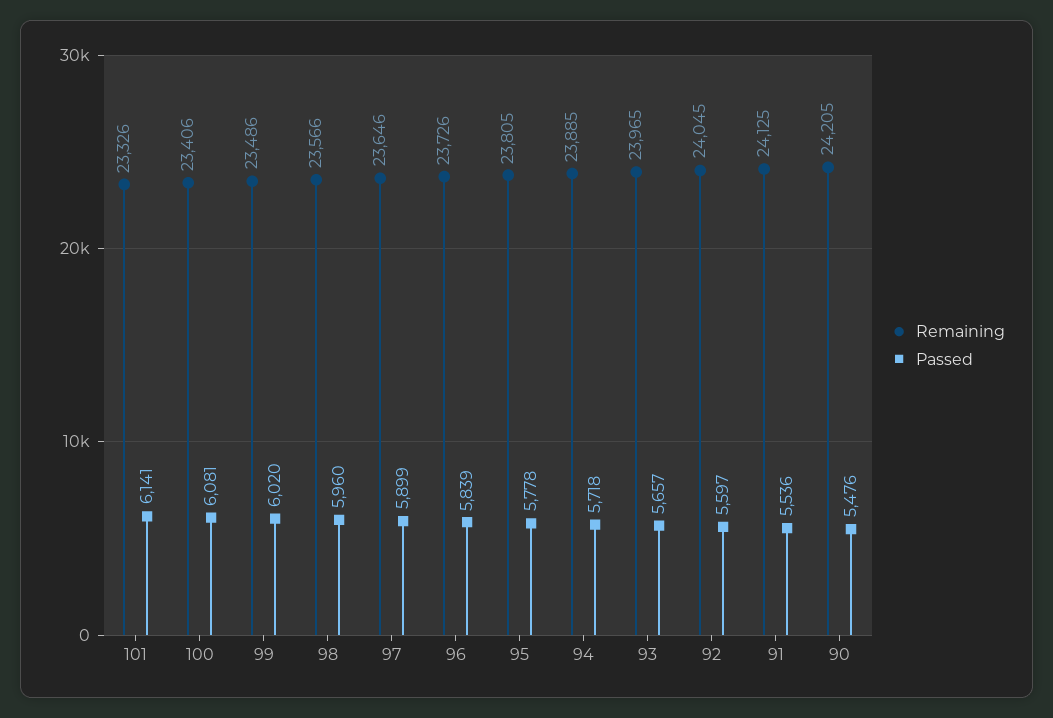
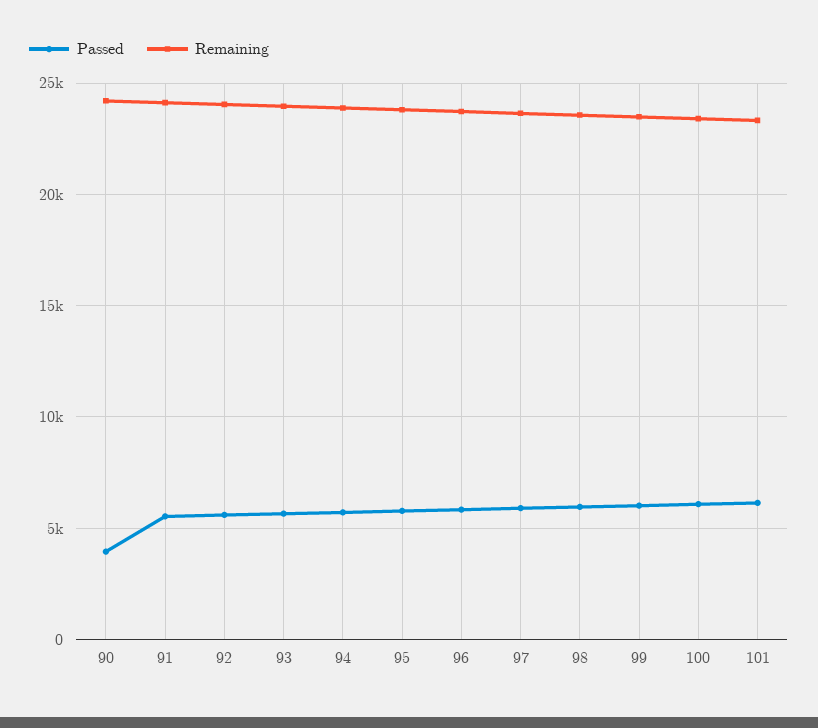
Passed, 90: 5476 -> 4000

